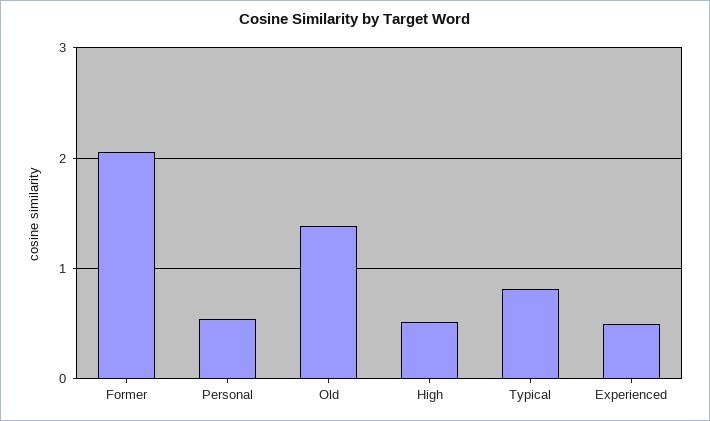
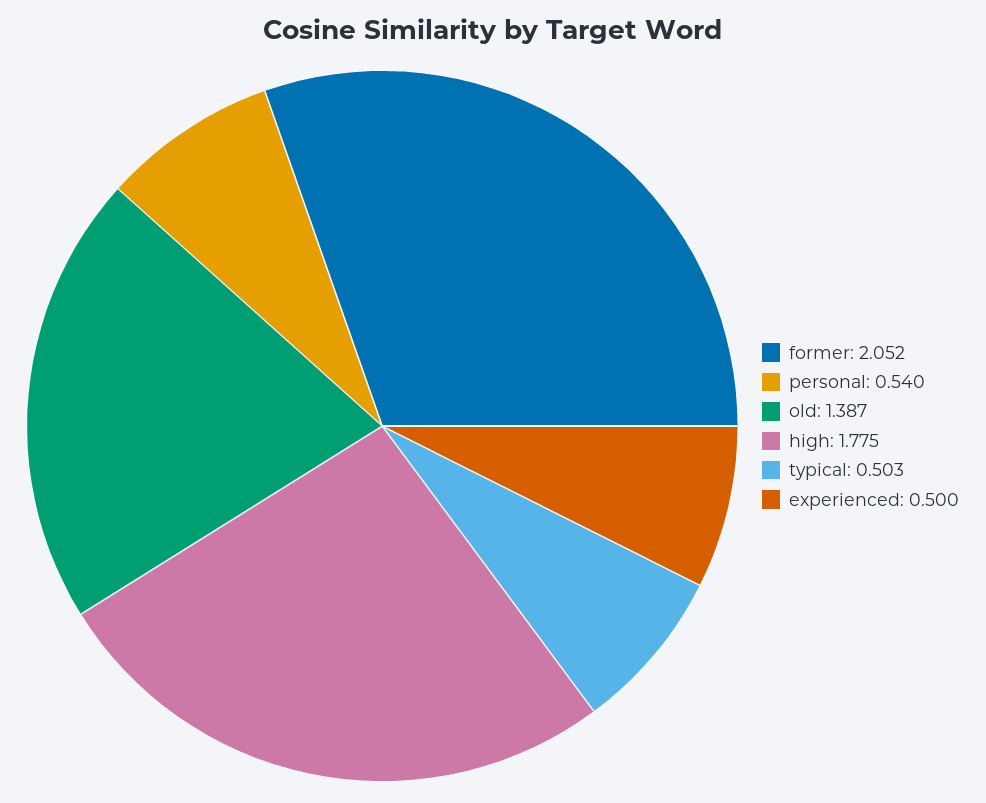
High: 0.5 -> 1.775
Typical: 0.8 -> 0.503

